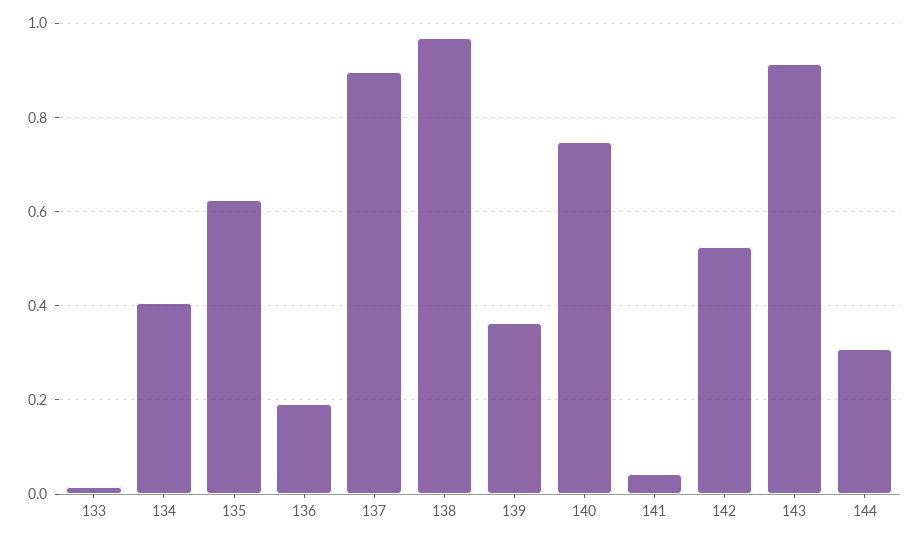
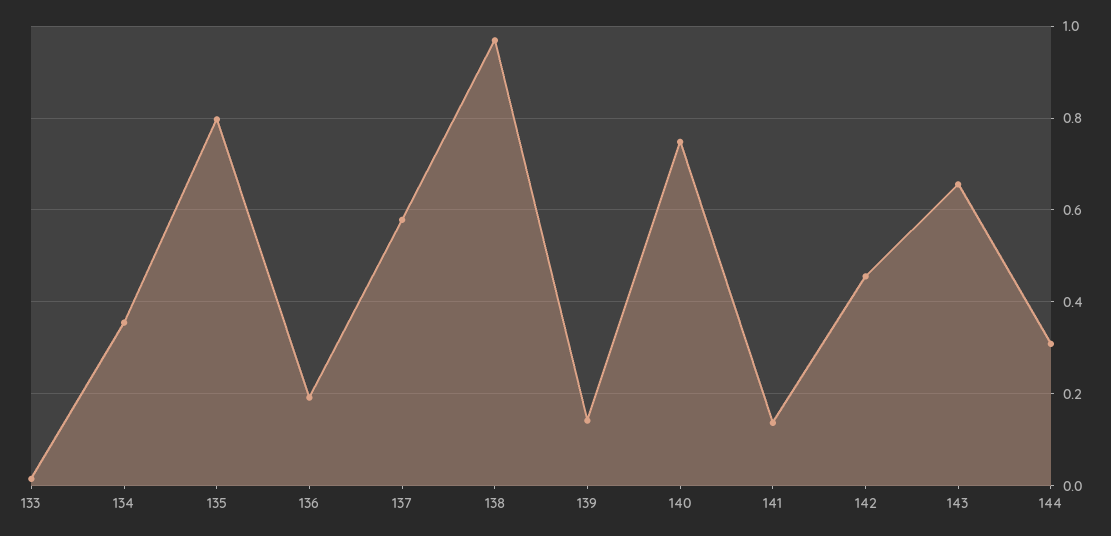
134: 0.4 -> 0.36
135: 0.62 -> 0.8
137: 0.9 -> 0.58
139: 0.36 -> 0.14
141: 0.04 -> 0.14
142: 0.52 -> 0.46
143: 0.92 -> 0.66

